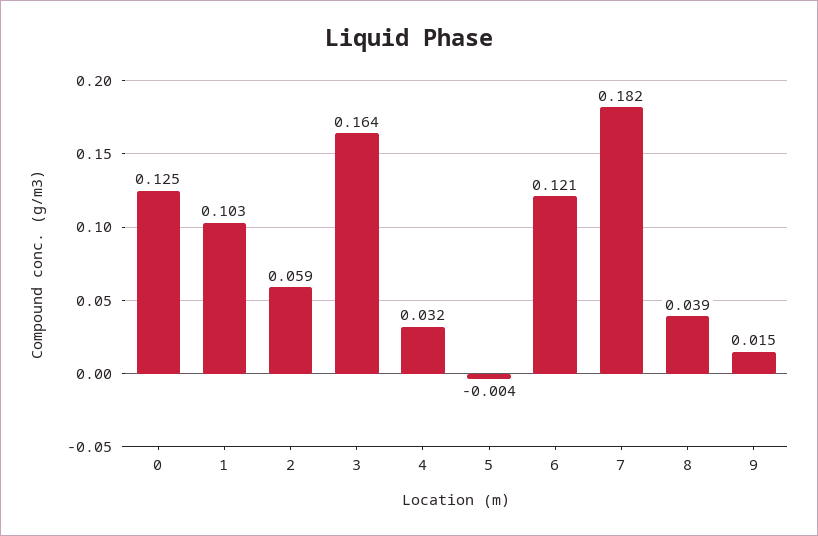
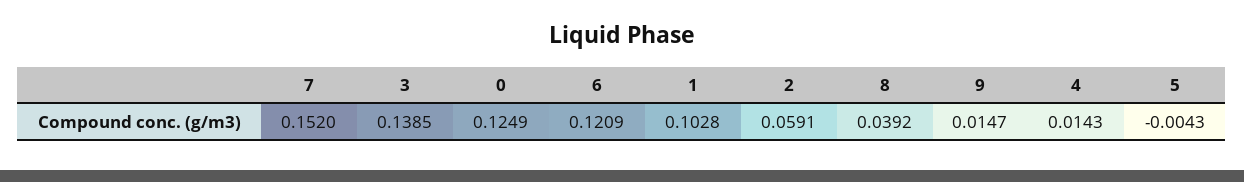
3: 0.164 -> 0.1385
4: 0.032 -> 0.0143
7: 0.182 -> 0.152

